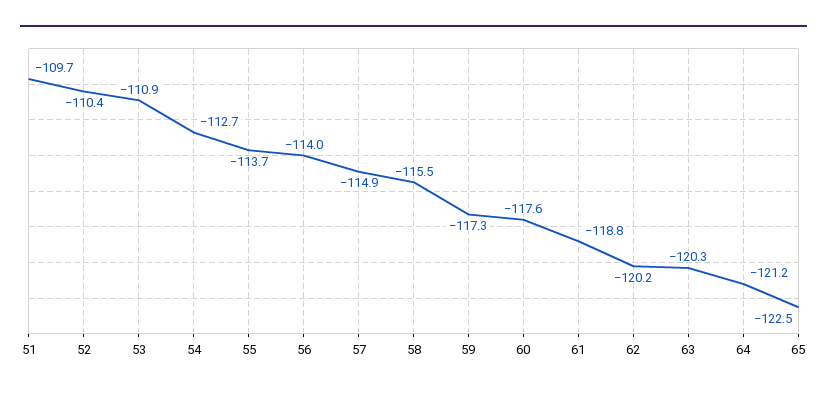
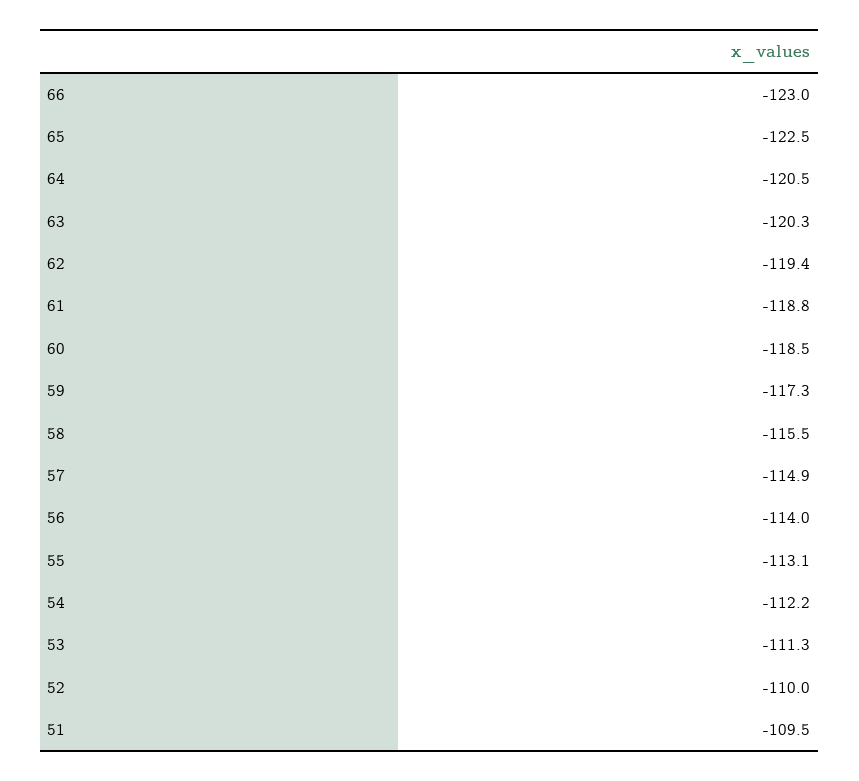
51: -109.7 -> -109.5
52: -110.4 -> -110
53: -110.9 -> -111.3
54: -112.7 -> -112.2
55: -113.7 -> -113.1
60: -117.6 -> -118.5
62: -120.2 -> -119.4
64: -121.2 -> -120.5
66: none -> -123

